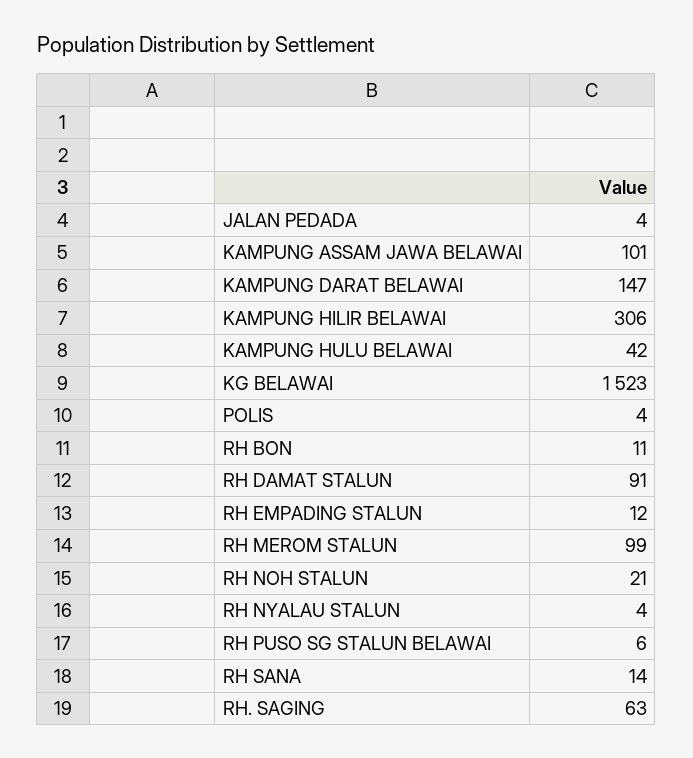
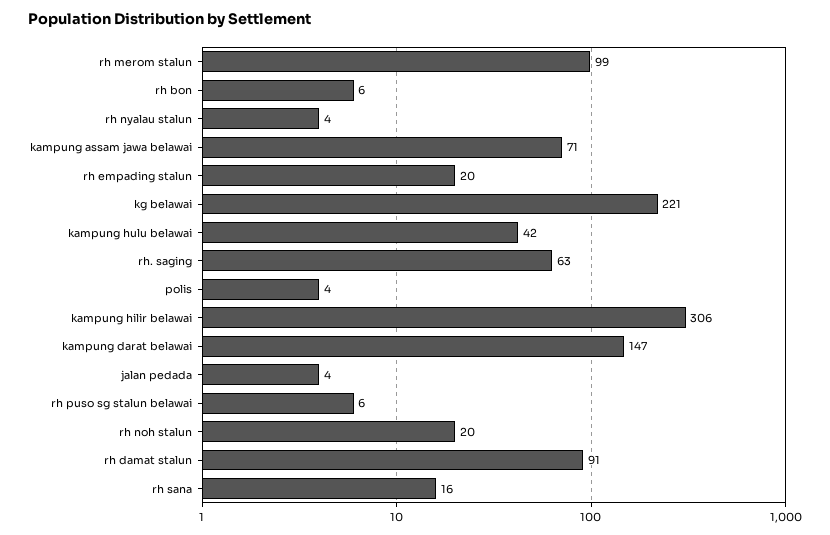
KAMPUNG ASSAM JAWA BELAWAI: 101 -> 71
KG BELAWAI: 1523 -> 221
RH BON: 11 -> 6
RH EMPADING STALUN: 12 -> 20
RH NOH STALUN: 21 -> 20
RH SANA: 14 -> 16

